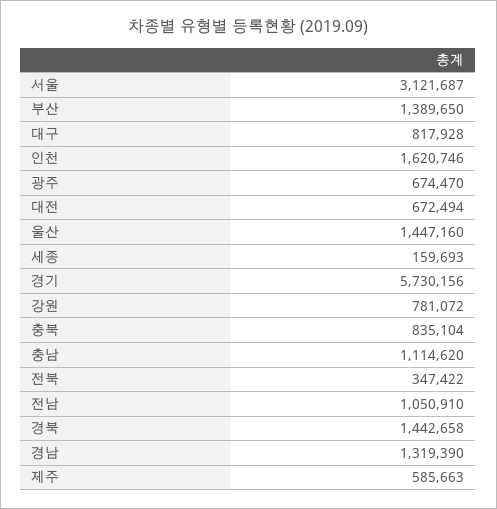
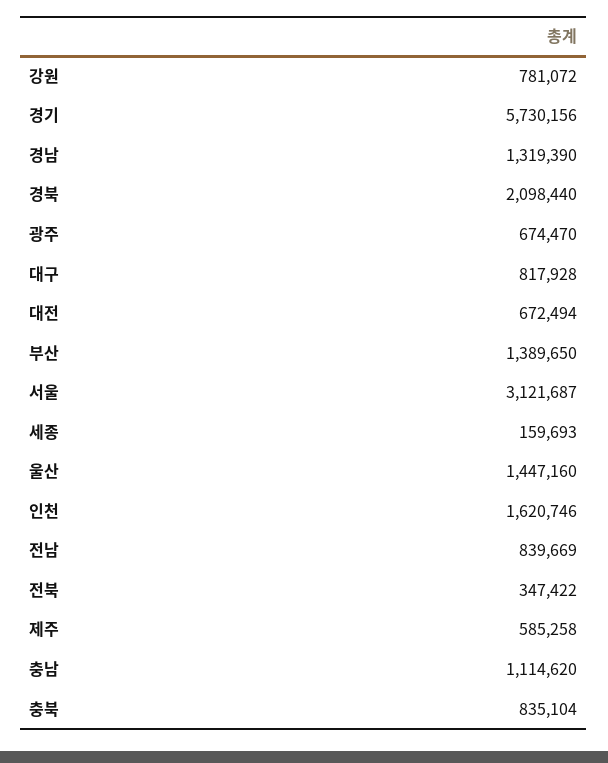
전남: 1050910 -> 839669
경북: 1442658 -> 2098440
제주: 585663 -> 585258

